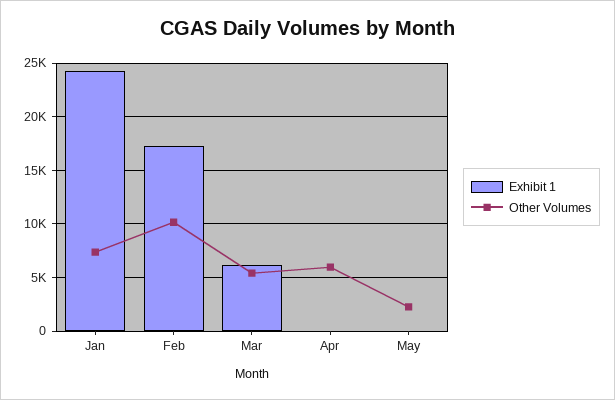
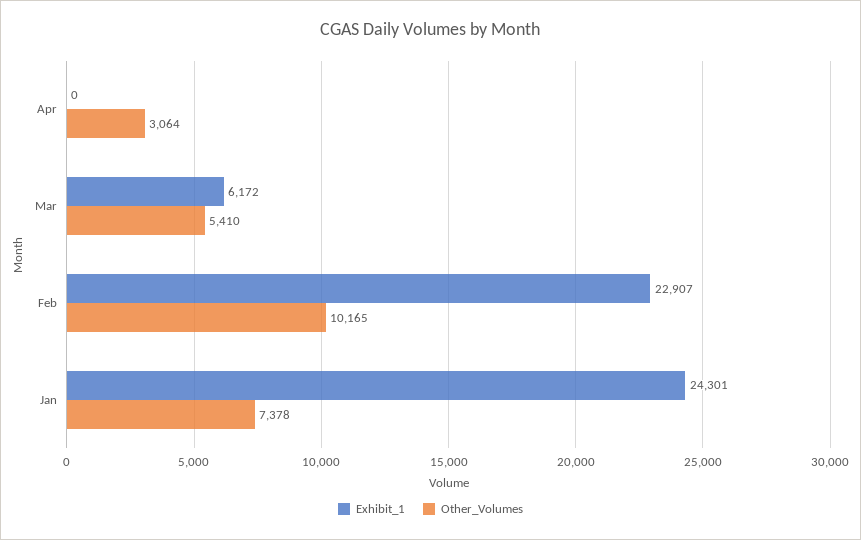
Exhibit 1, Feb: 17000 -> 22907
Other Volumes, Apr: 6000 -> 3064
Exhibit 1, May: 0 -> none
Other Volumes, May: 2000 -> none

